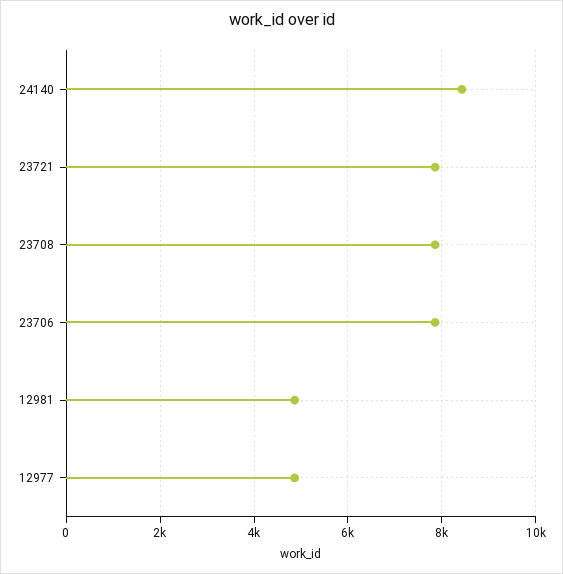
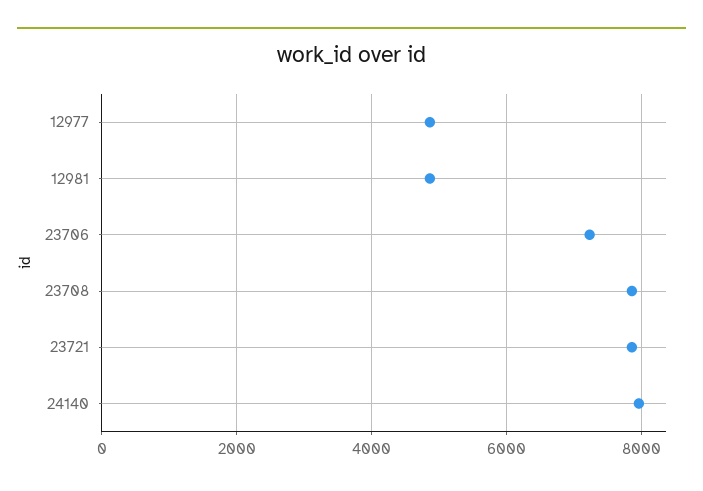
24140: 8400 -> 8000
23706: 7800 -> 7200

